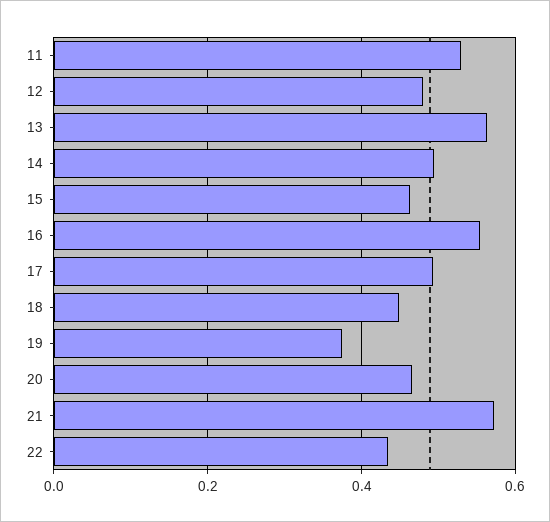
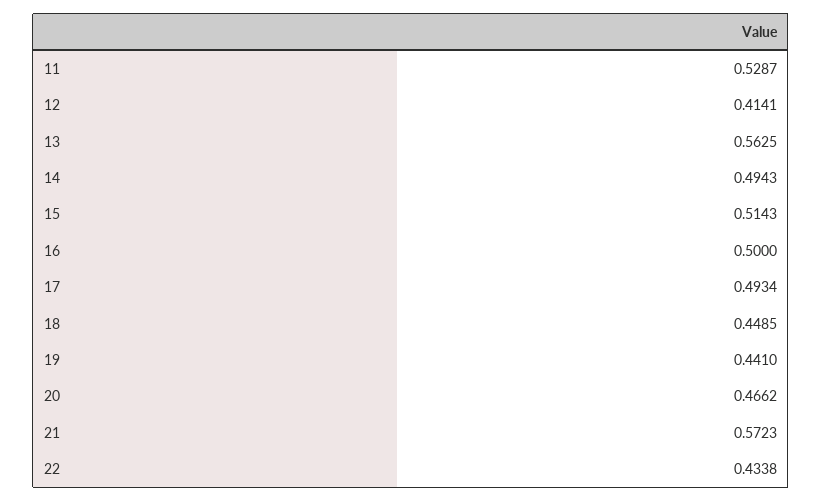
12: 0.48 -> 0.4141
15: 0.46 -> 0.5143
16: 0.56 -> 0.5
19: 0.38 -> 0.441

